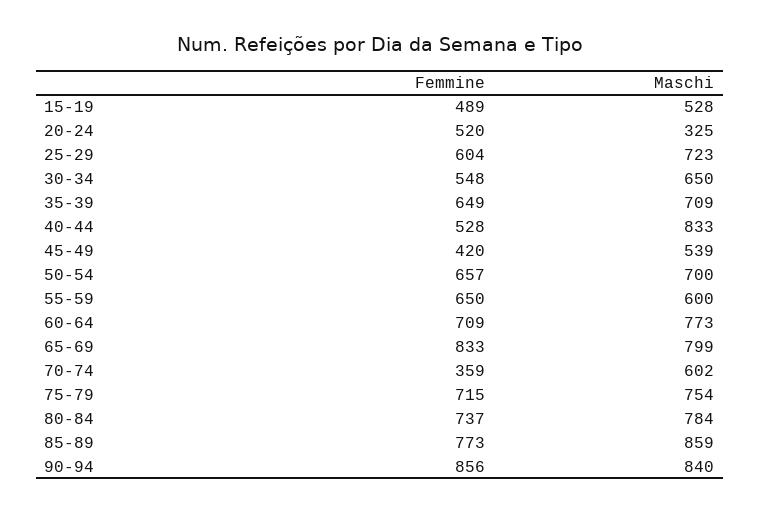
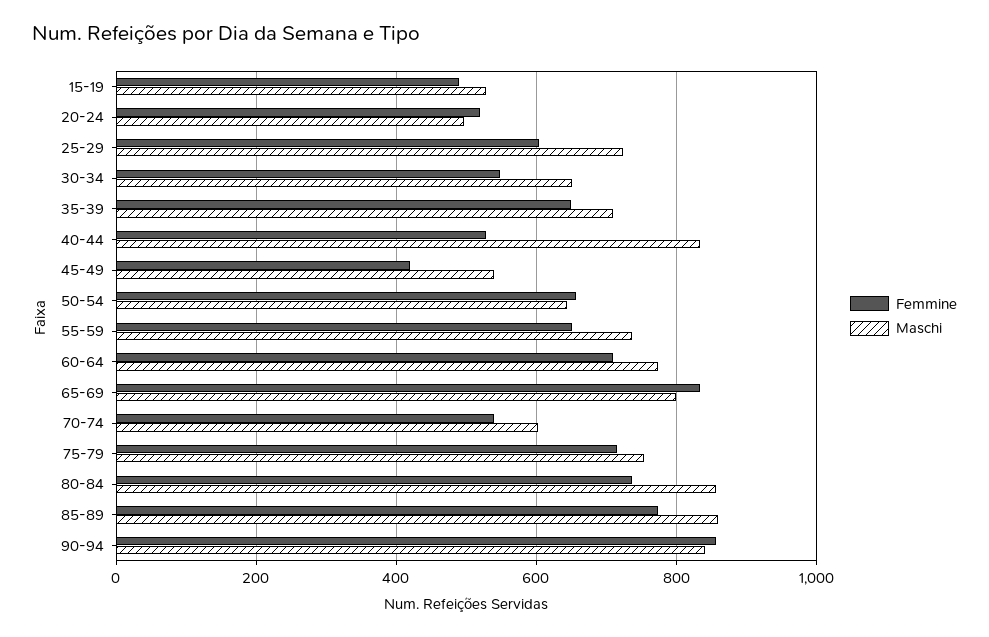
Maschi, 20-24: 325 -> 500
Maschi, 50-54: 700 -> 640
Maschi, 55-59: 600 -> 740
Femmine, 70-74: 359 -> 540
Maschi, 80-84: 784 -> 860

